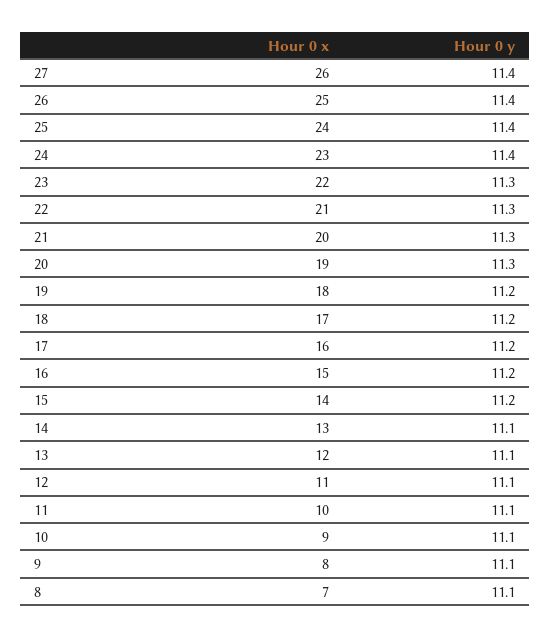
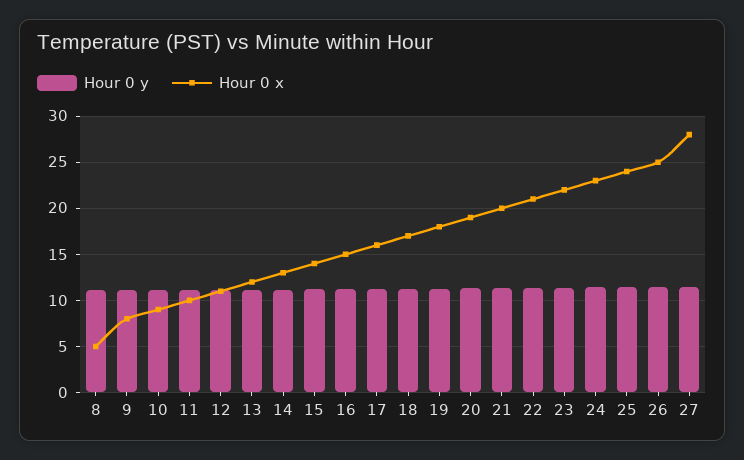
Hour 0 x, 27: 26 -> 28
Hour 0 x, 8: 7 -> 5

